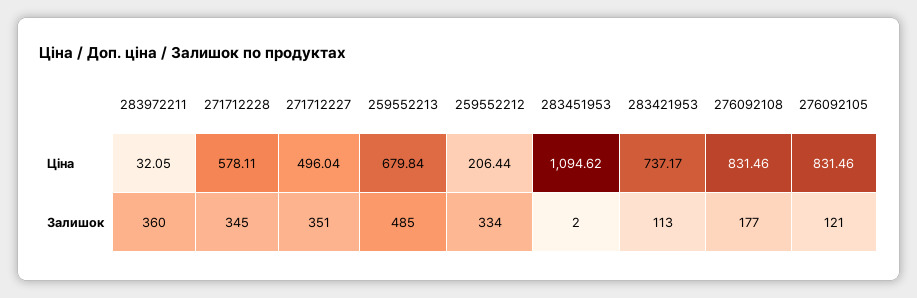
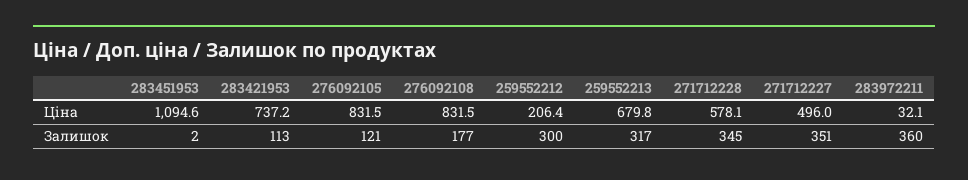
259552213, Залишок: 485 -> 317
259552212, Залишок: 334 -> 300

